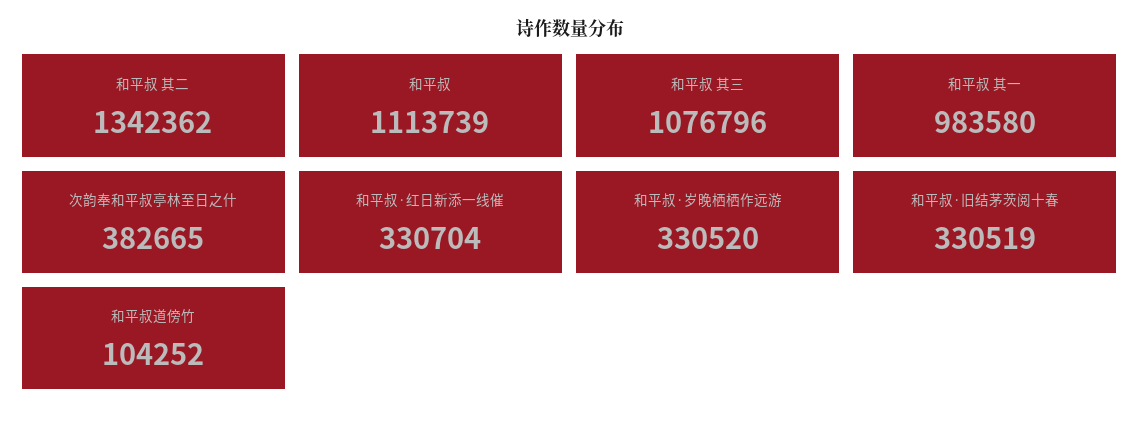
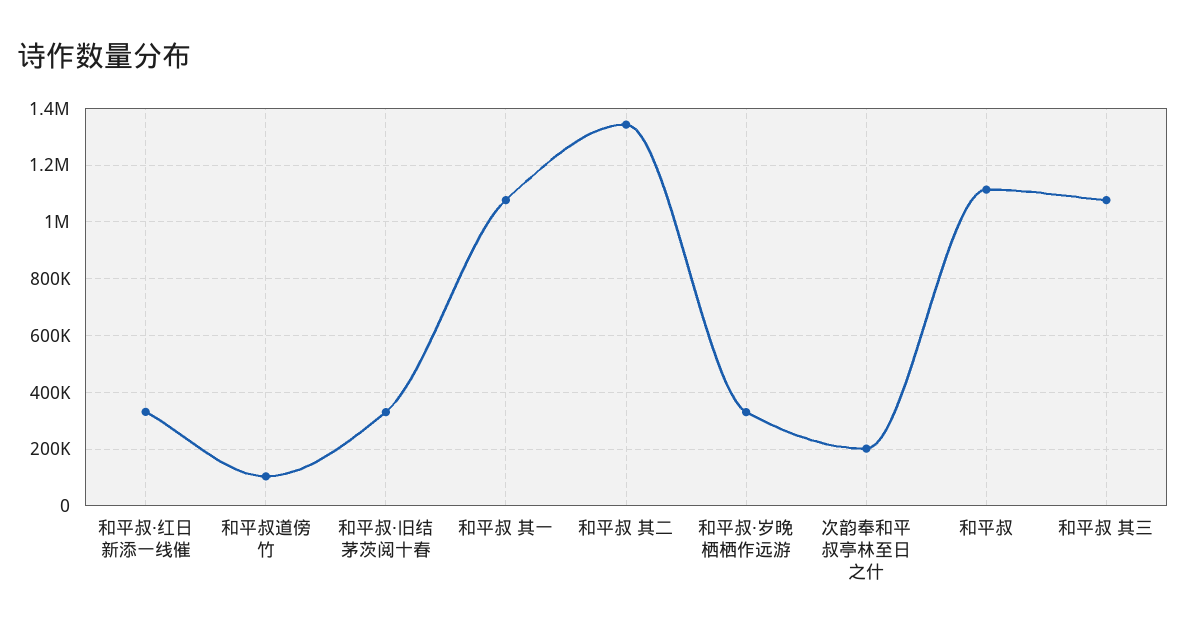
和平叔 其一: 983580 -> 1075000
次韵奉和平叔亭林至日之什: 382665 -> 200000

